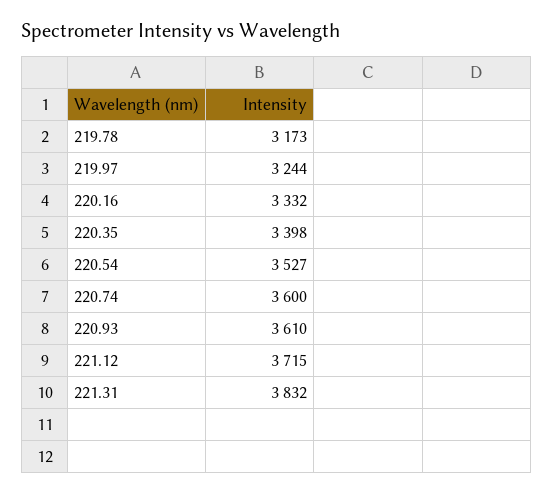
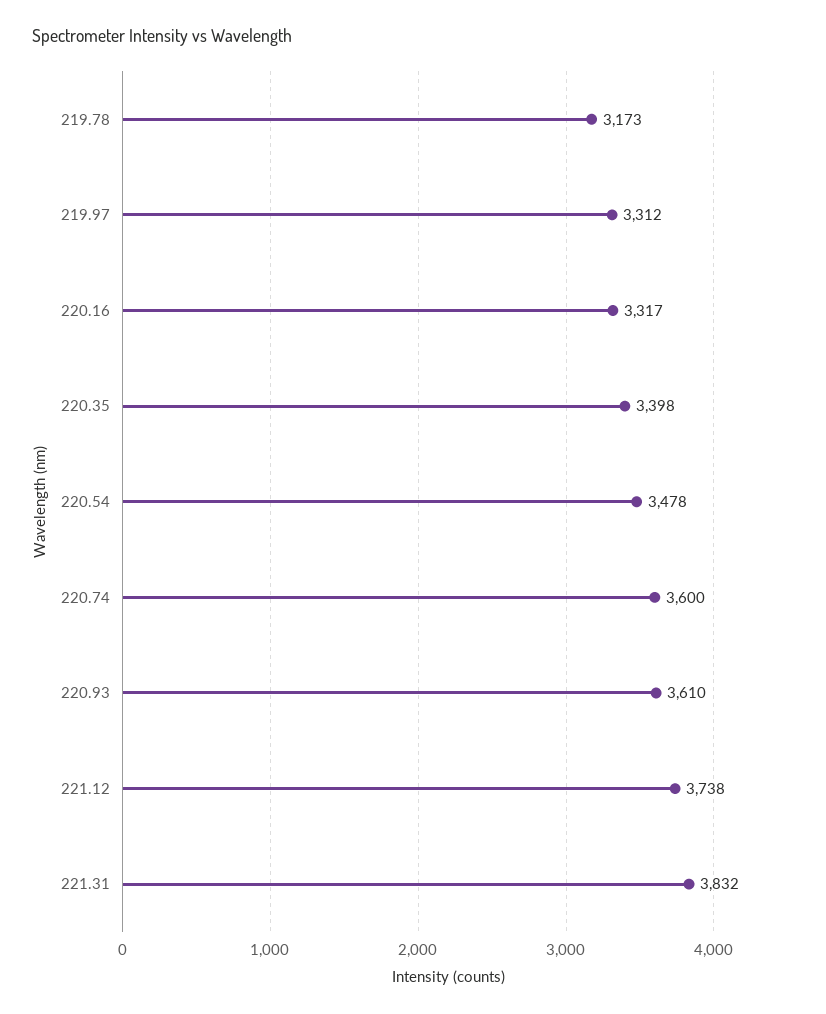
219.97: 3244 -> 3312
220.16: 3332 -> 3317
220.54: 3527 -> 3478
221.12: 3715 -> 3738

